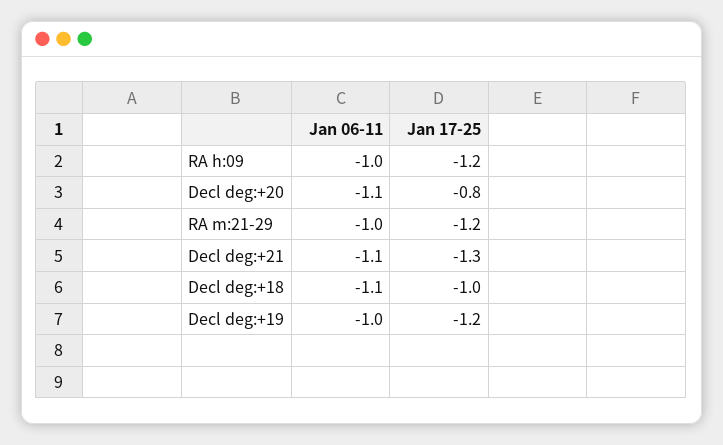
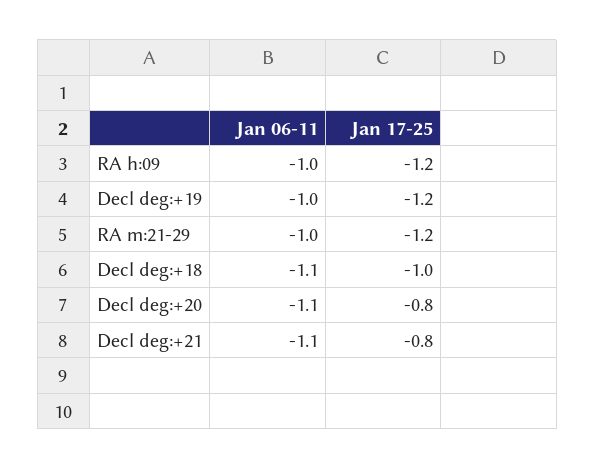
Jan 17-25, Decl deg:+21: -1.3 -> -0.8

